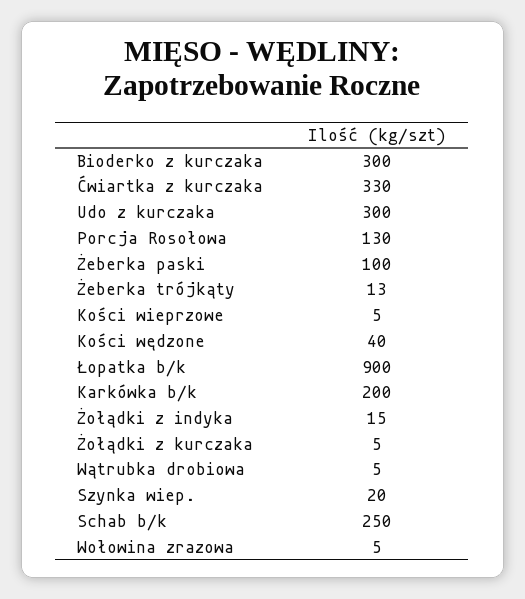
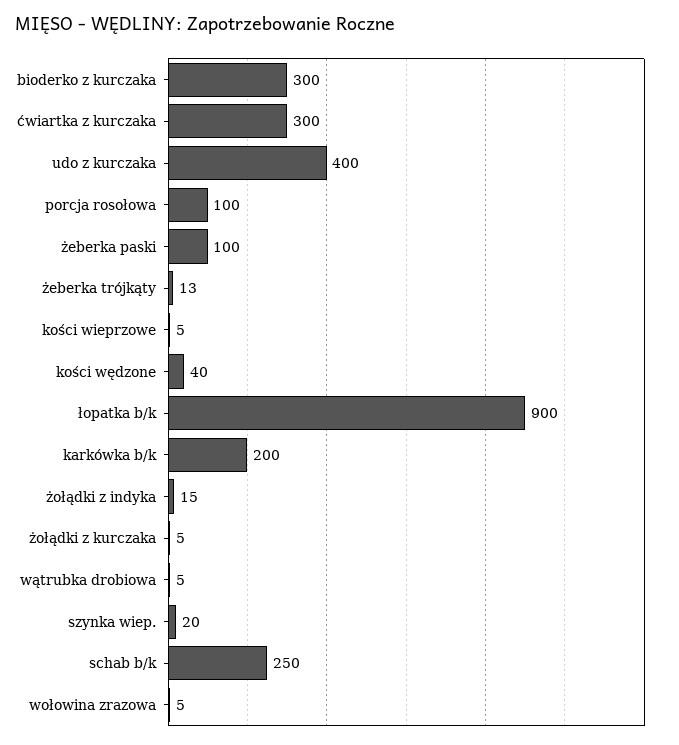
Ćwiartka z kurczaka: 330 -> 300
Udo z kurczaka: 300 -> 400
Porcja Rosołowa: 130 -> 100

